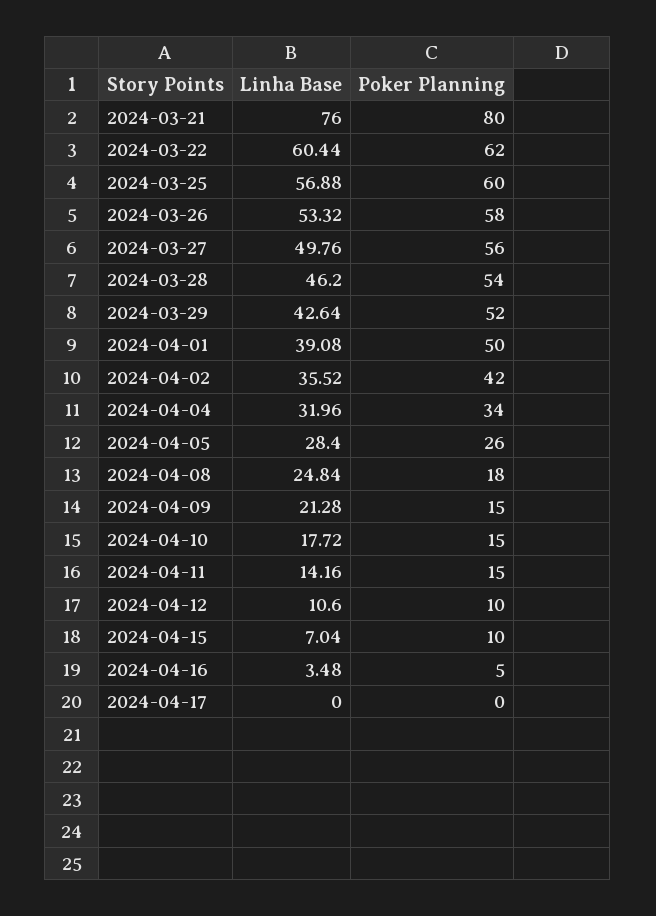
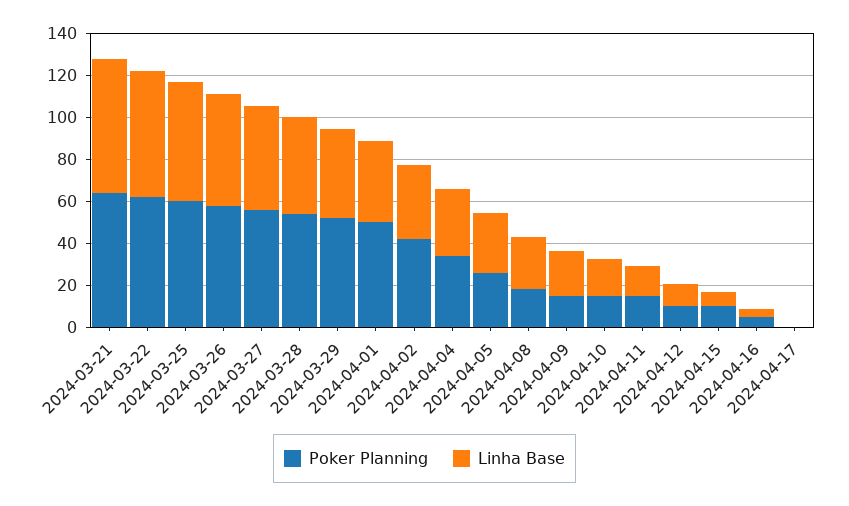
Linha Base, 2024-03-21: 76 -> 65
Poker Planning, 2024-03-21: 80 -> 65

